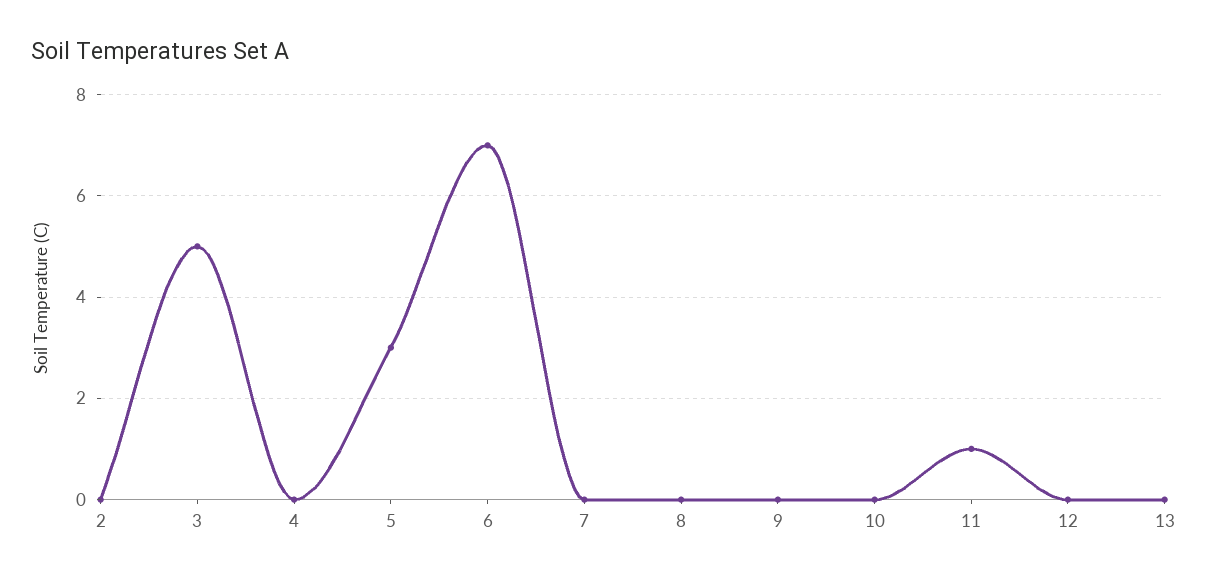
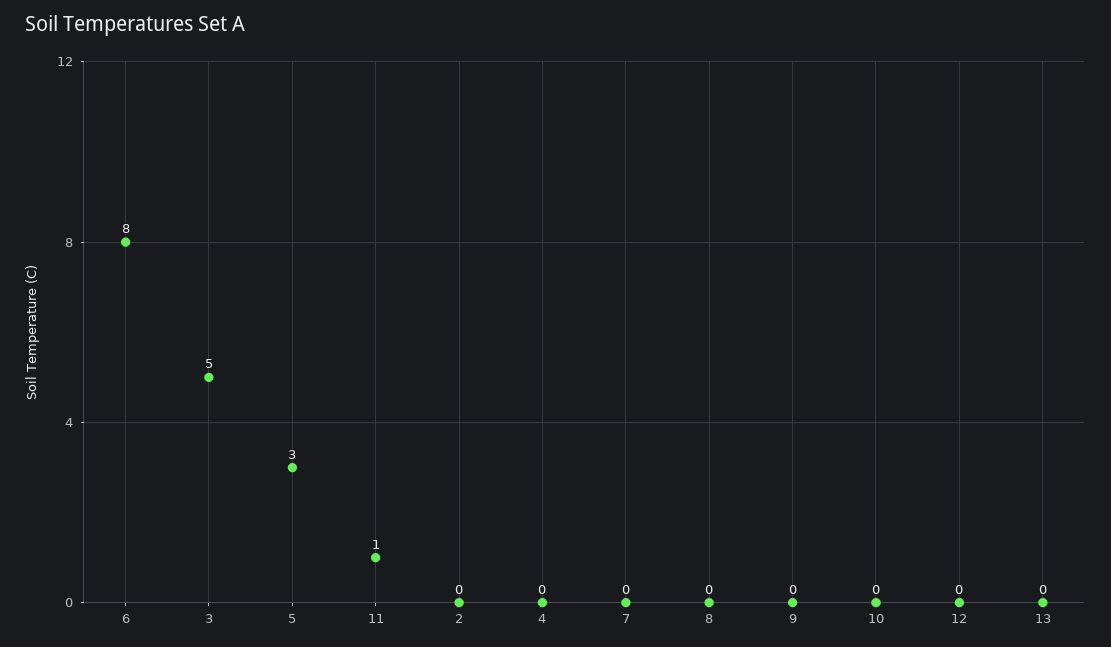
6: 7 -> 8

